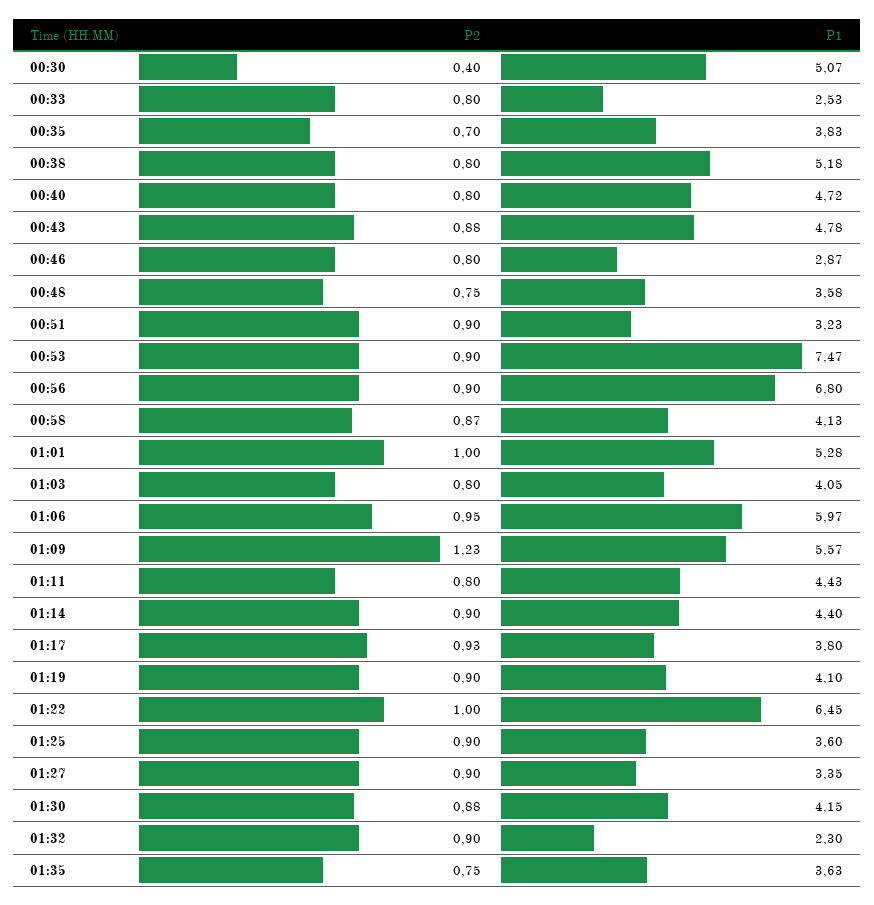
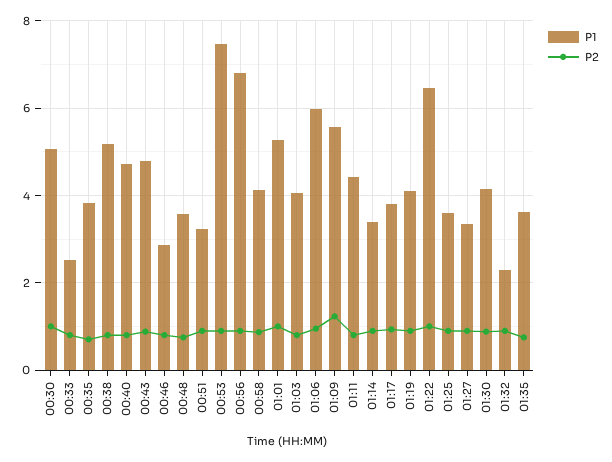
P2, 00:30: 0.4 -> 1
P1, 01:14: 4.4 -> 3.4

